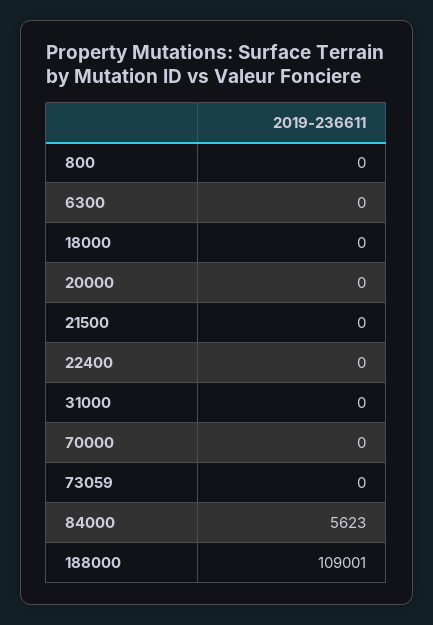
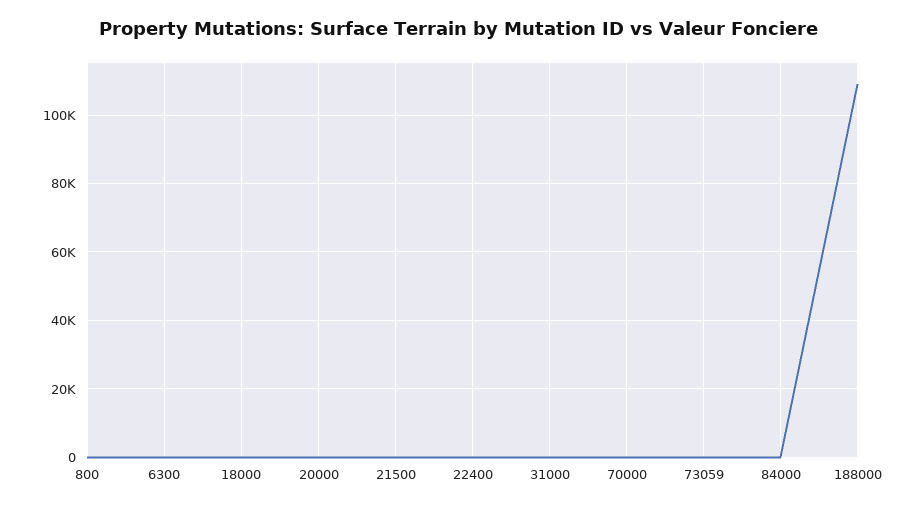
84000: 5623 -> 0

